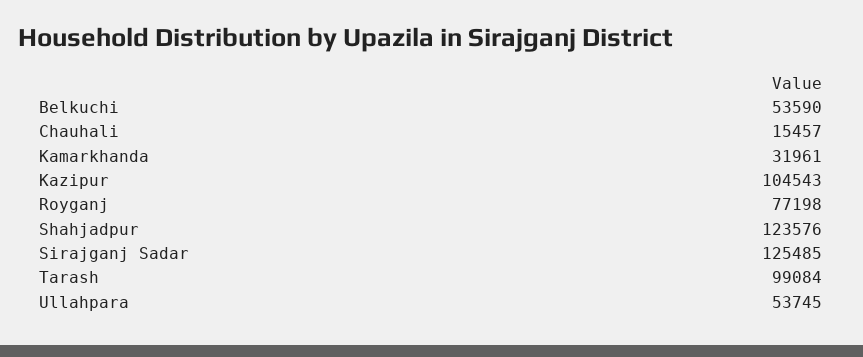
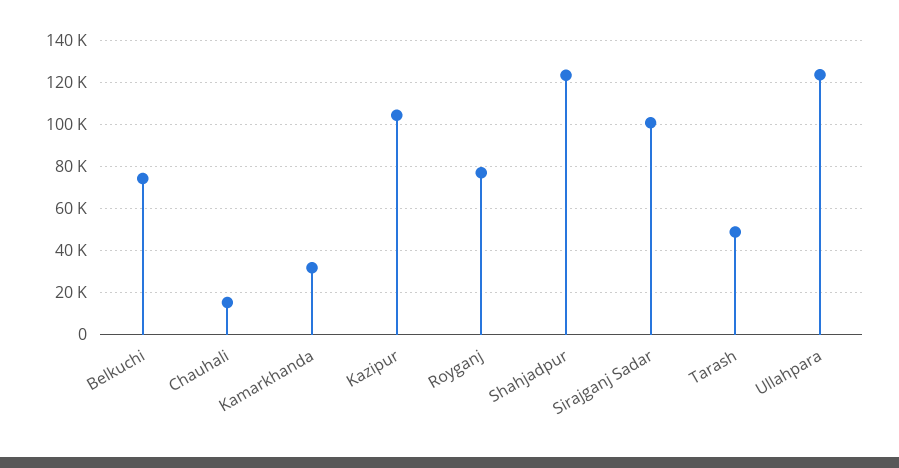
Belkuchi: 53590 -> 75000
Sirajganj Sadar: 125485 -> 100000
Tarash: 99084 -> 50000
Ullahpara: 53745 -> 125000

